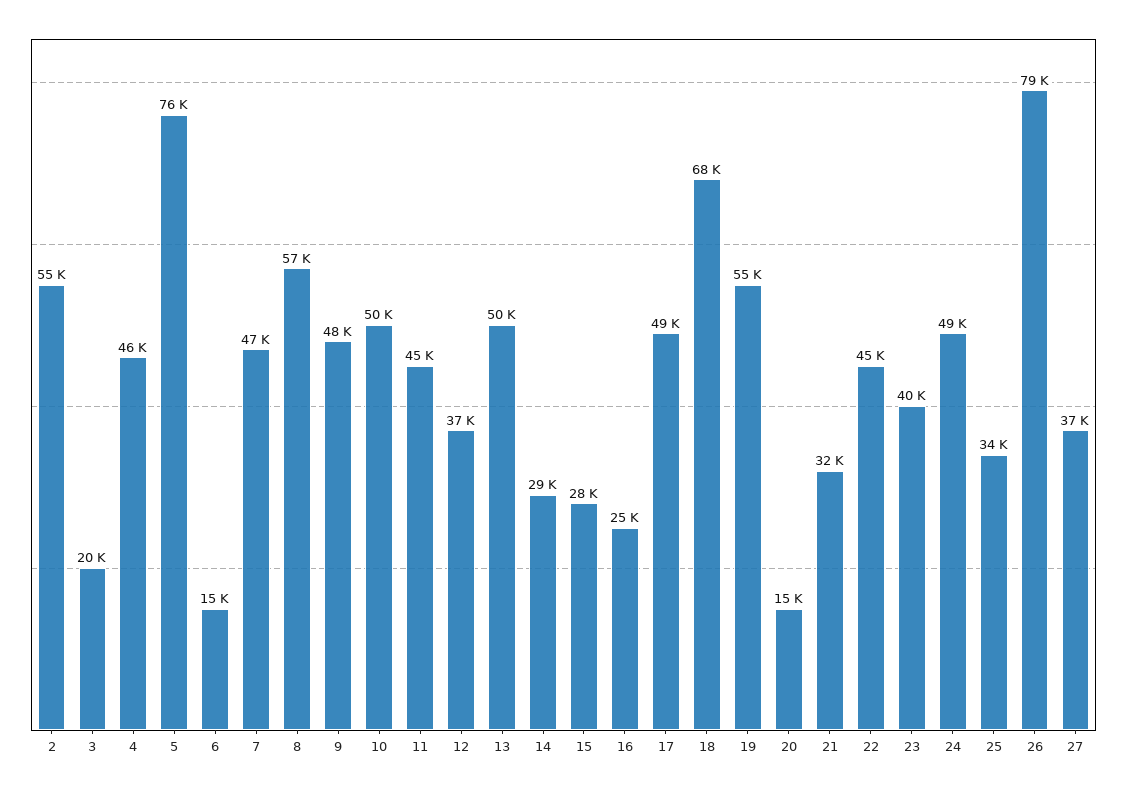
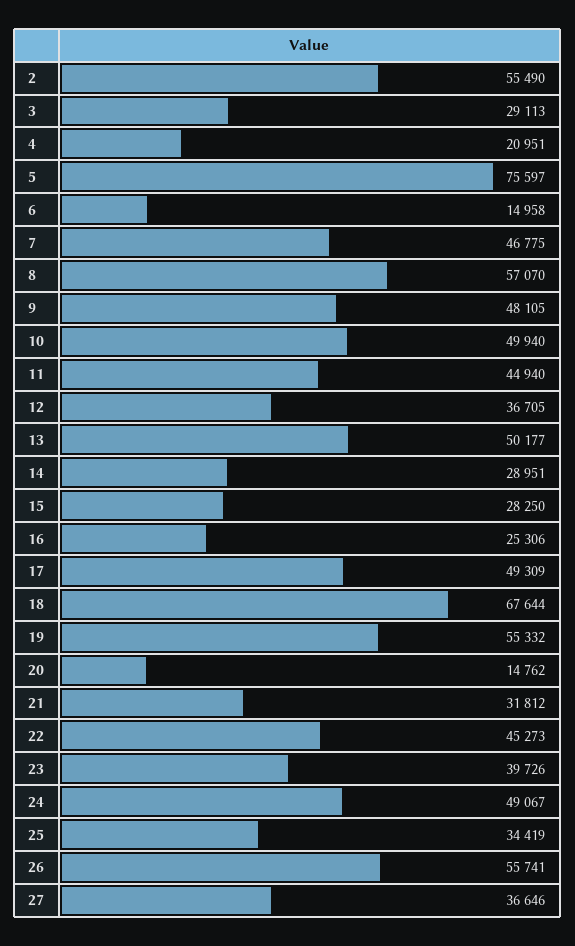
3: 20000 -> 29113
4: 46000 -> 20951
26: 79000 -> 55741

